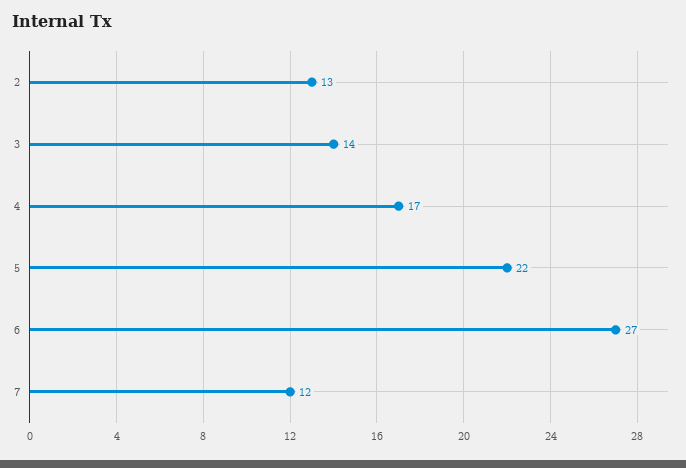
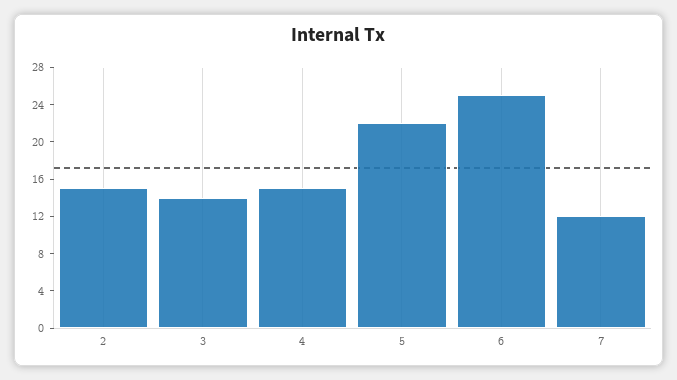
2: 13 -> 15
4: 17 -> 15
6: 27 -> 25

